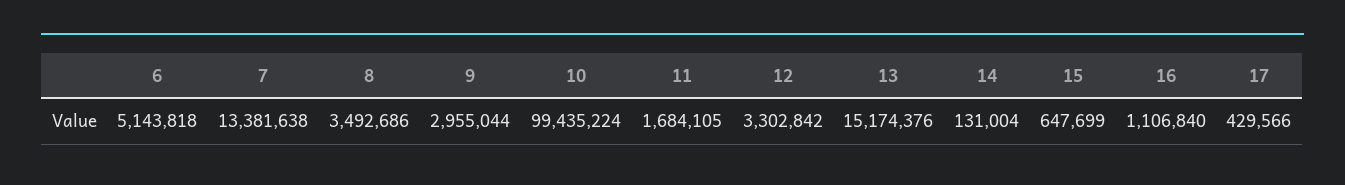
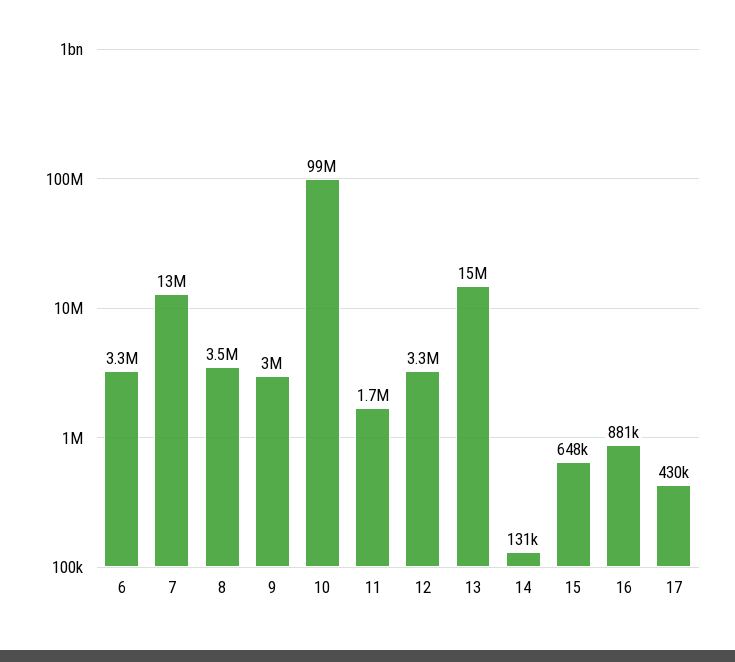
6: 5143818 -> 3300000
16: 1106840 -> 881000

